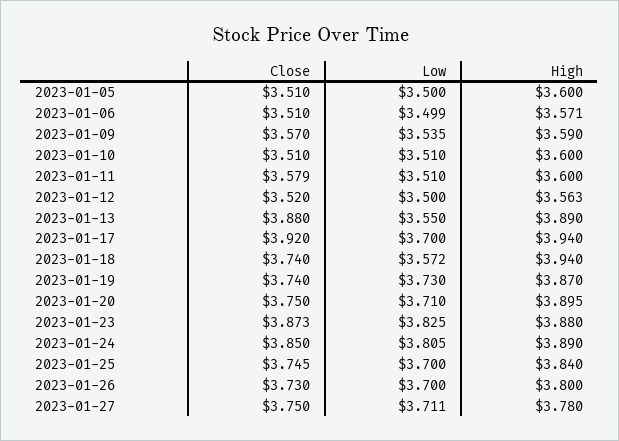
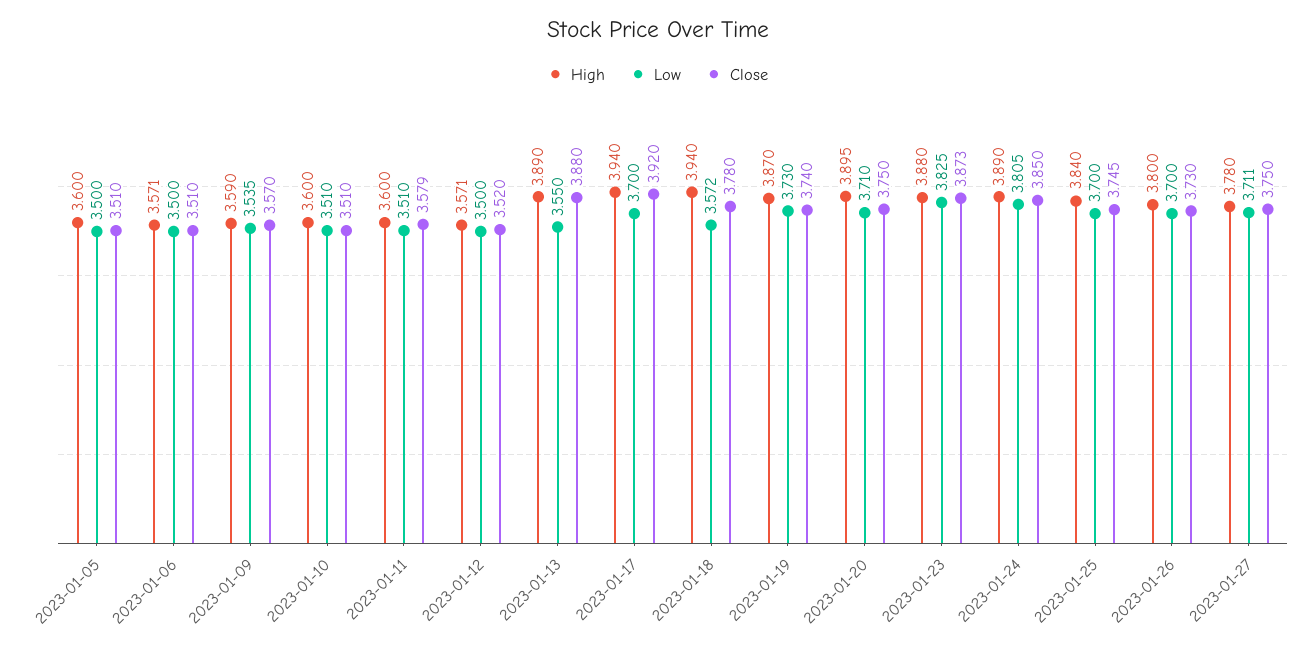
Low, 2023-01-06: 3.499 -> 3.5
High, 2023-01-12: 3.563 -> 3.571
Close, 2023-01-18: 3.74 -> 3.78

